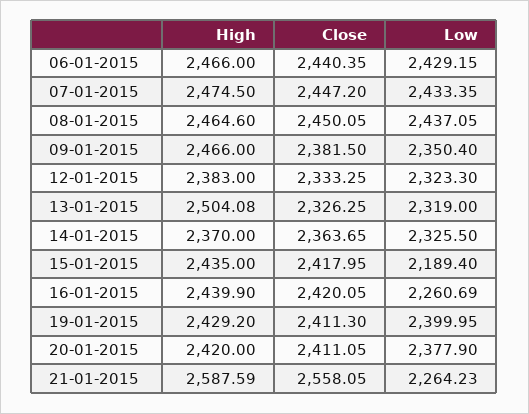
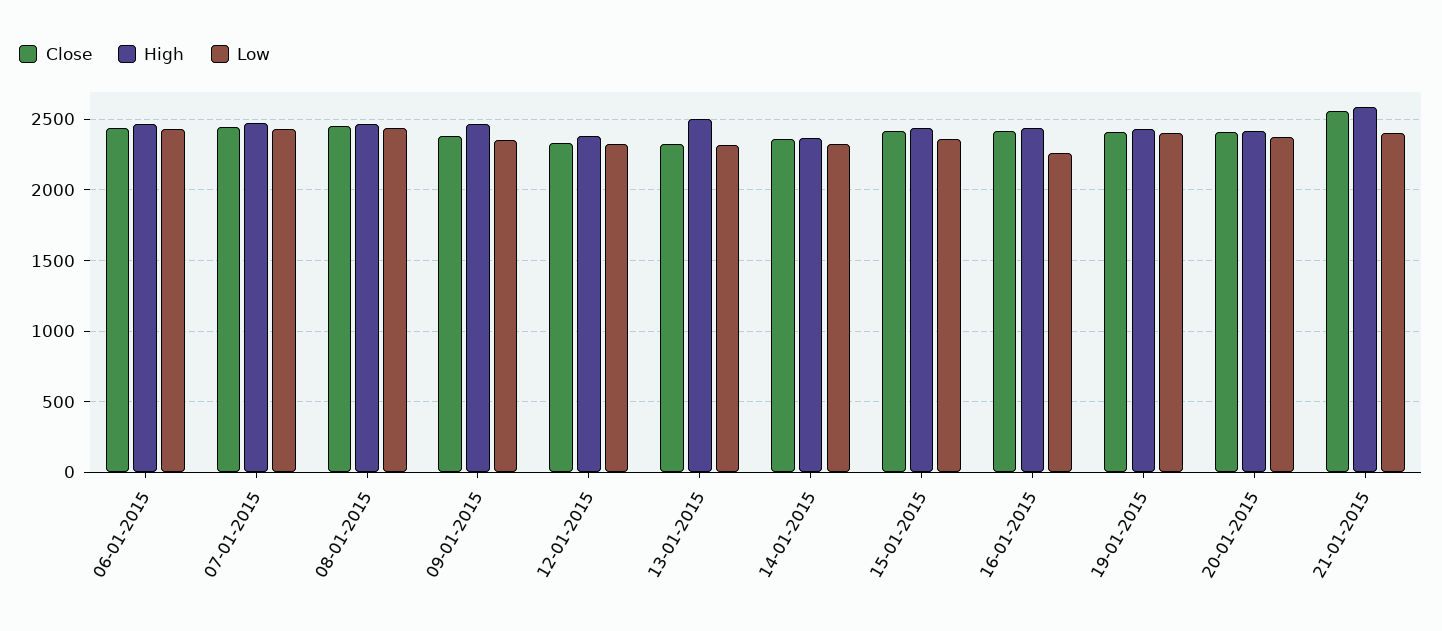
Low, 15-01-2015: 2189.4 -> 2350
Low, 21-01-2015: 2264.23 -> 2400

